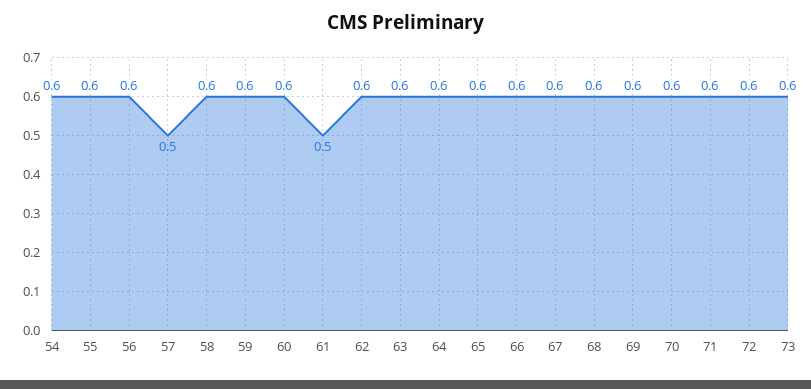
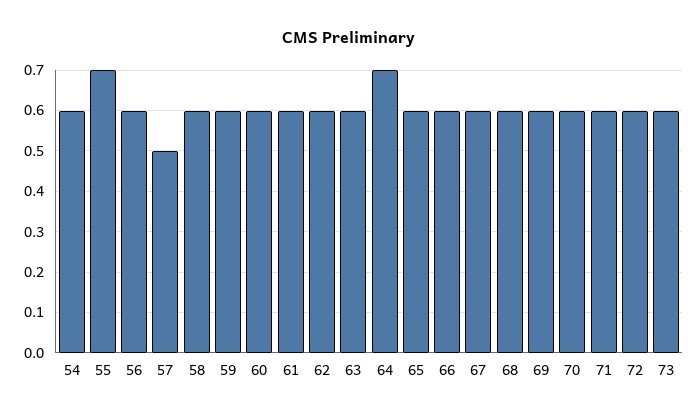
55: 0.6 -> 0.7
61: 0.5 -> 0.6
64: 0.6 -> 0.7

